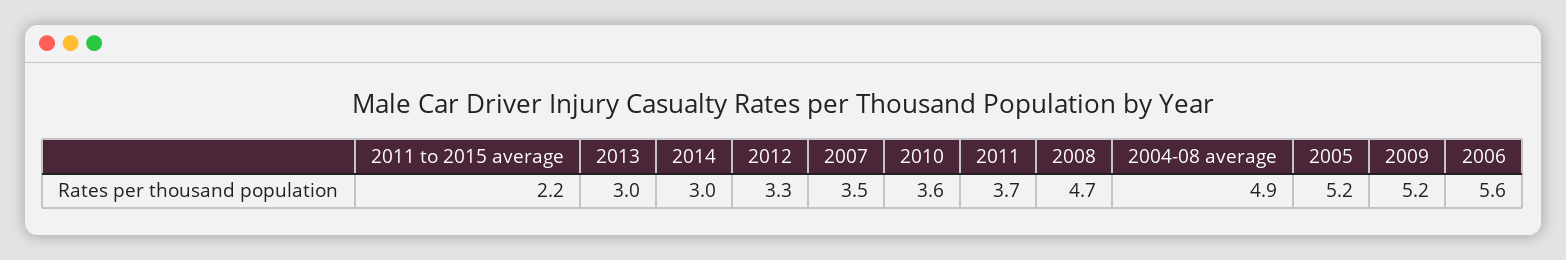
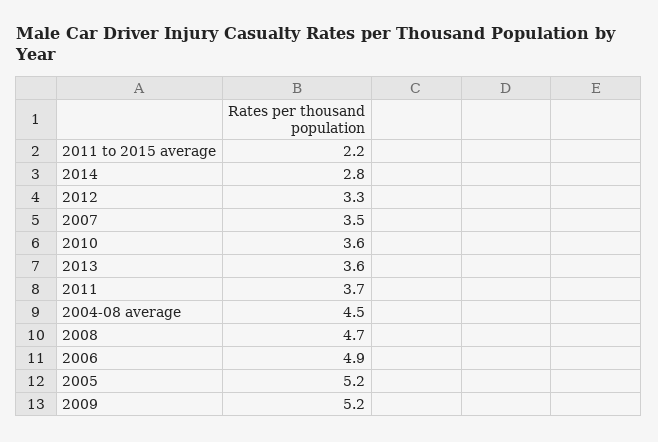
2013: 3 -> 3.6
2014: 3 -> 2.8
2004-08 average: 4.9 -> 4.5
2006: 5.6 -> 4.9

